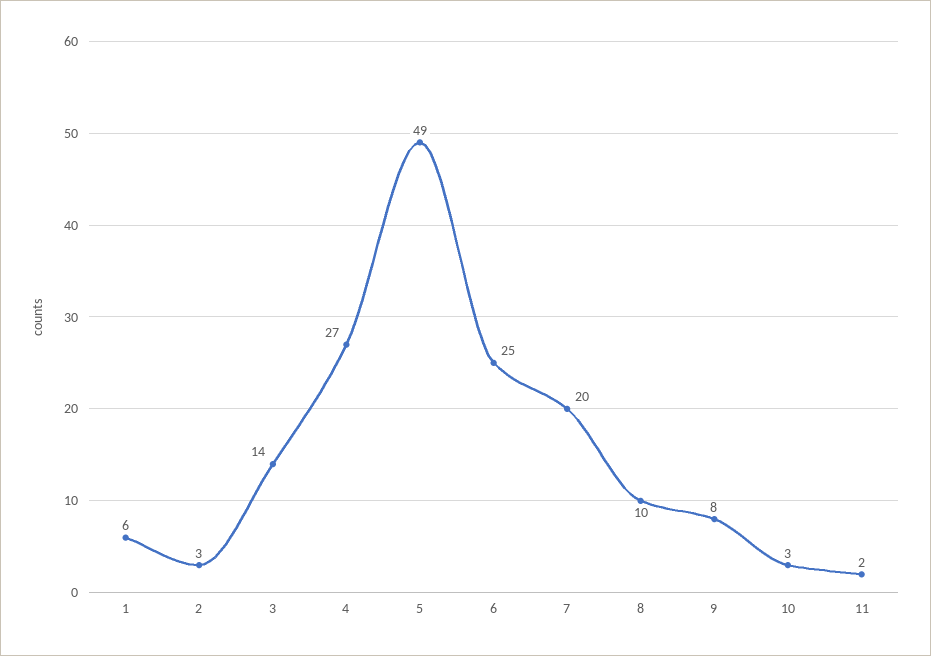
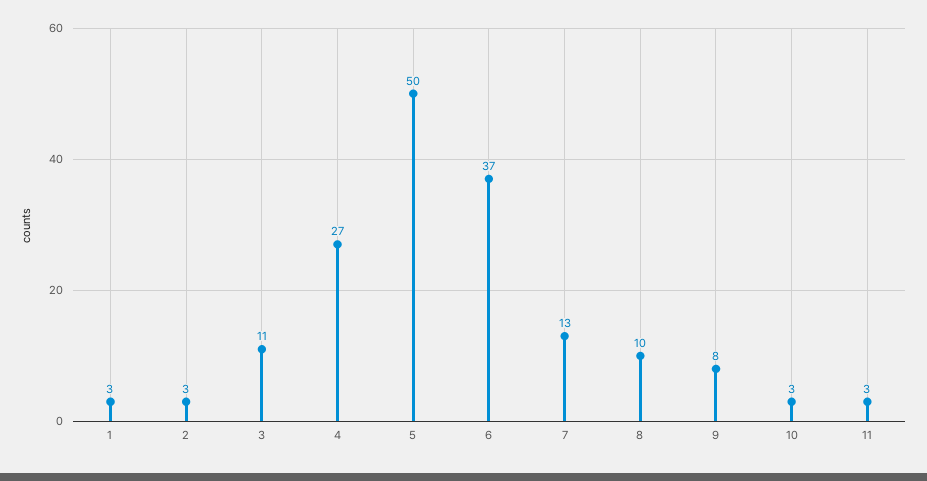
1: 6 -> 3
3: 14 -> 11
5: 49 -> 50
6: 25 -> 37
7: 20 -> 13
11: 2 -> 3

